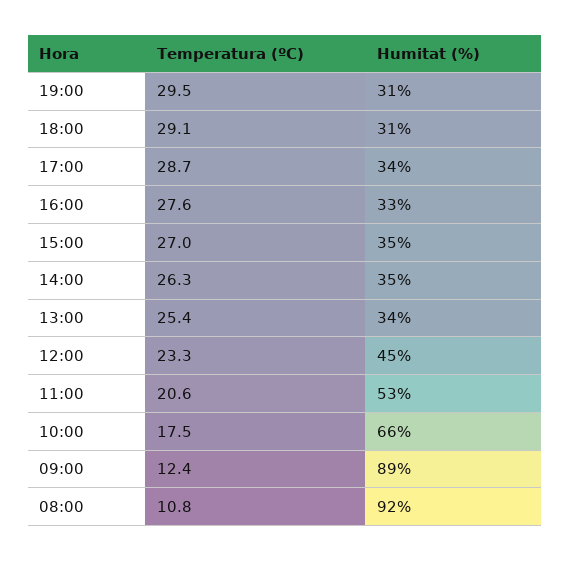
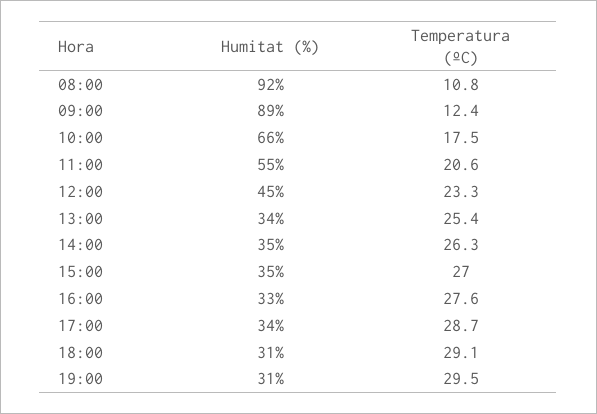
Humitat (%), 11:00: 53 -> 55

